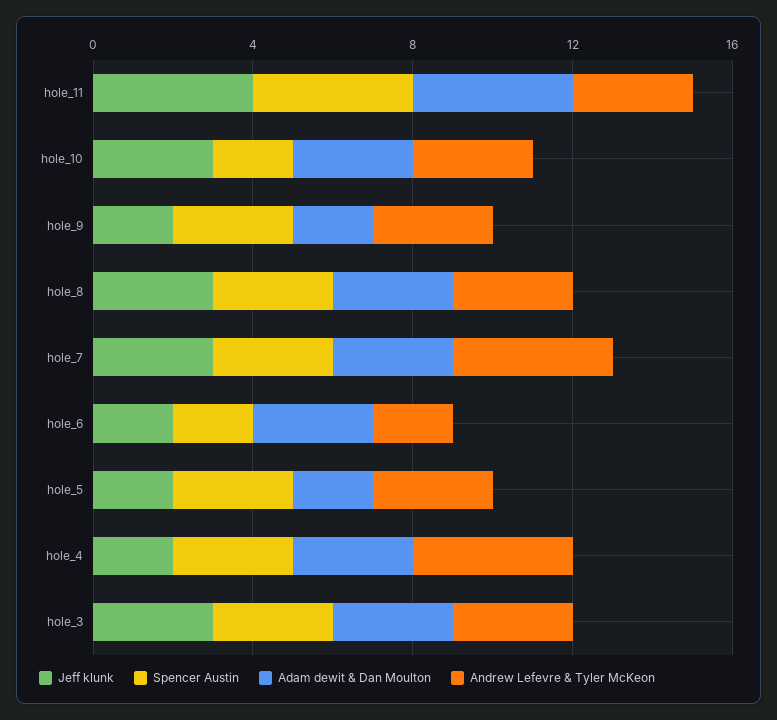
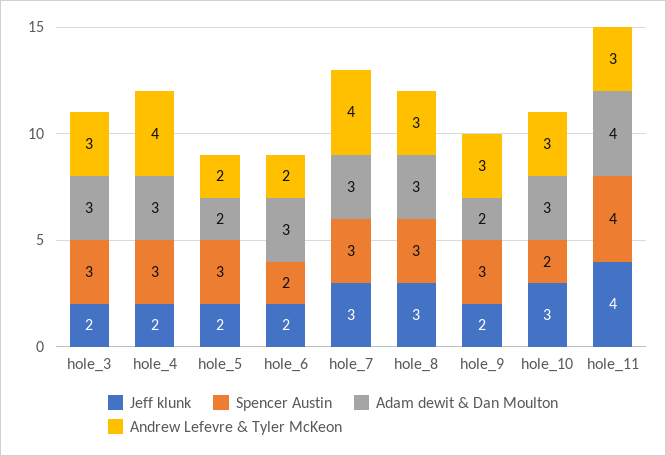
Andrew Lefevre & Tyler McKeon, hole_5: 3 -> 2
Jeff klunk, hole_3: 3 -> 2

